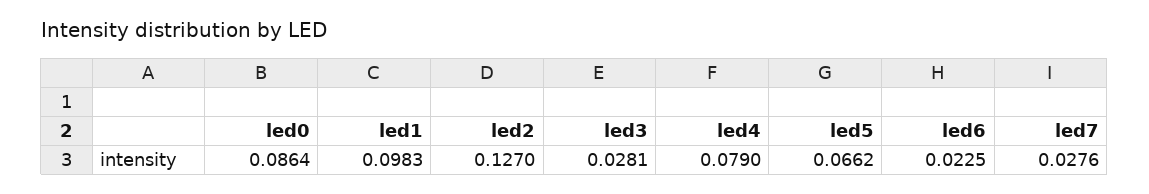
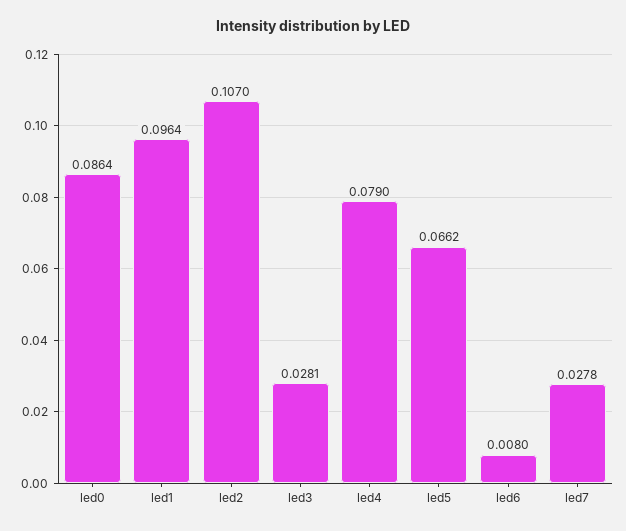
led1: 0.0983 -> 0.0964
led2: 0.127 -> 0.107
led6: 0.0225 -> 0.008
led7: 0.0276 -> 0.0278

